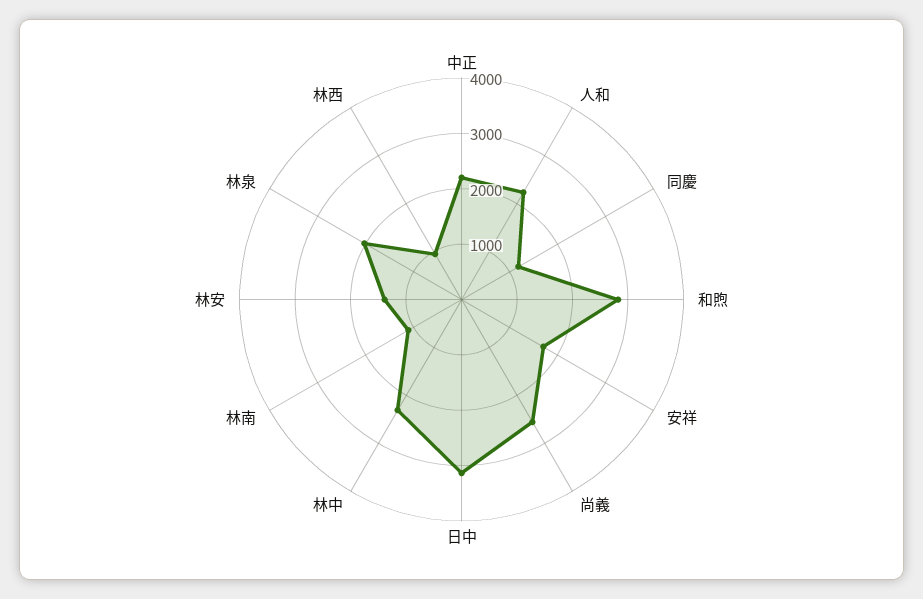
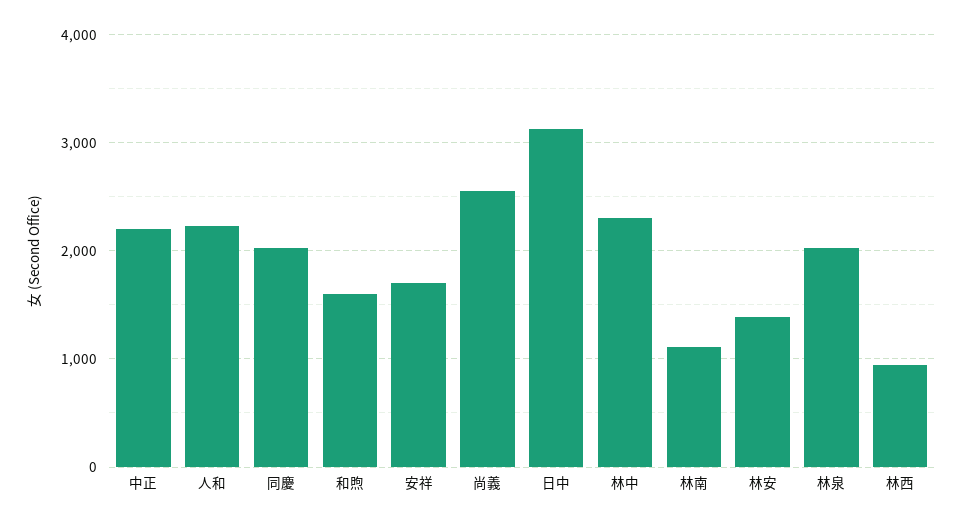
同慶: 1200 -> 2000
和煦: 2800 -> 1600

